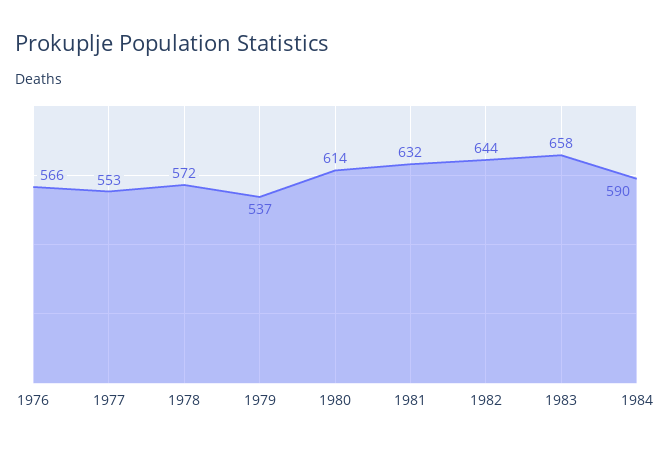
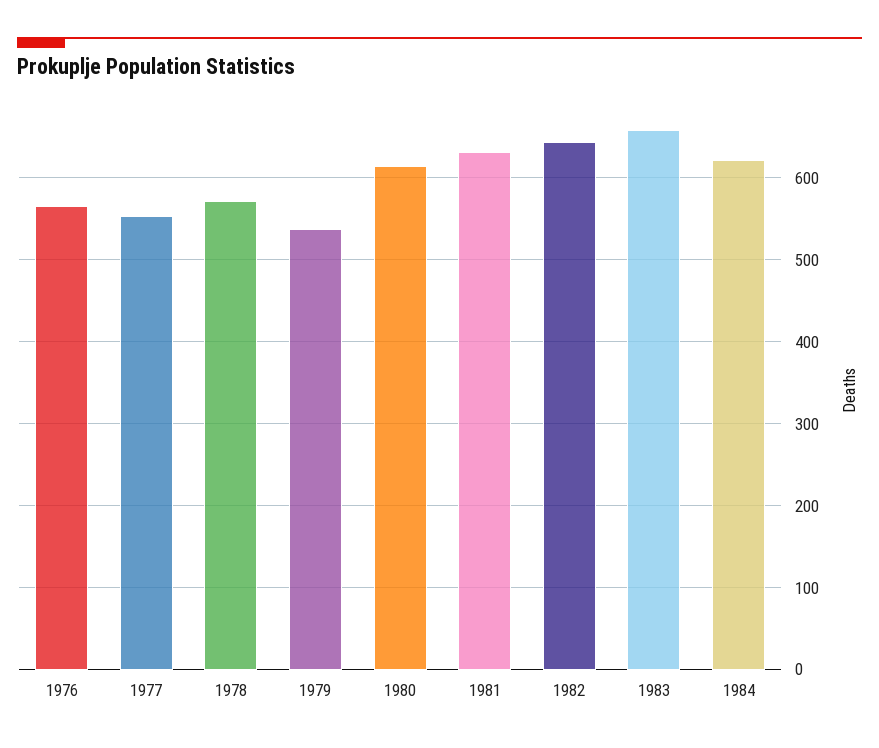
1984: 590 -> 620

